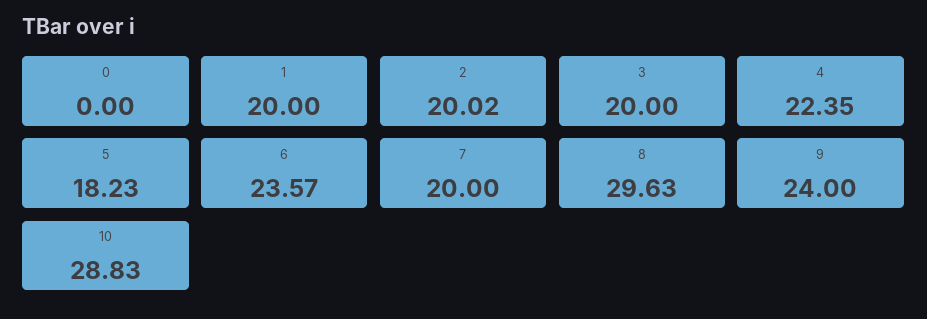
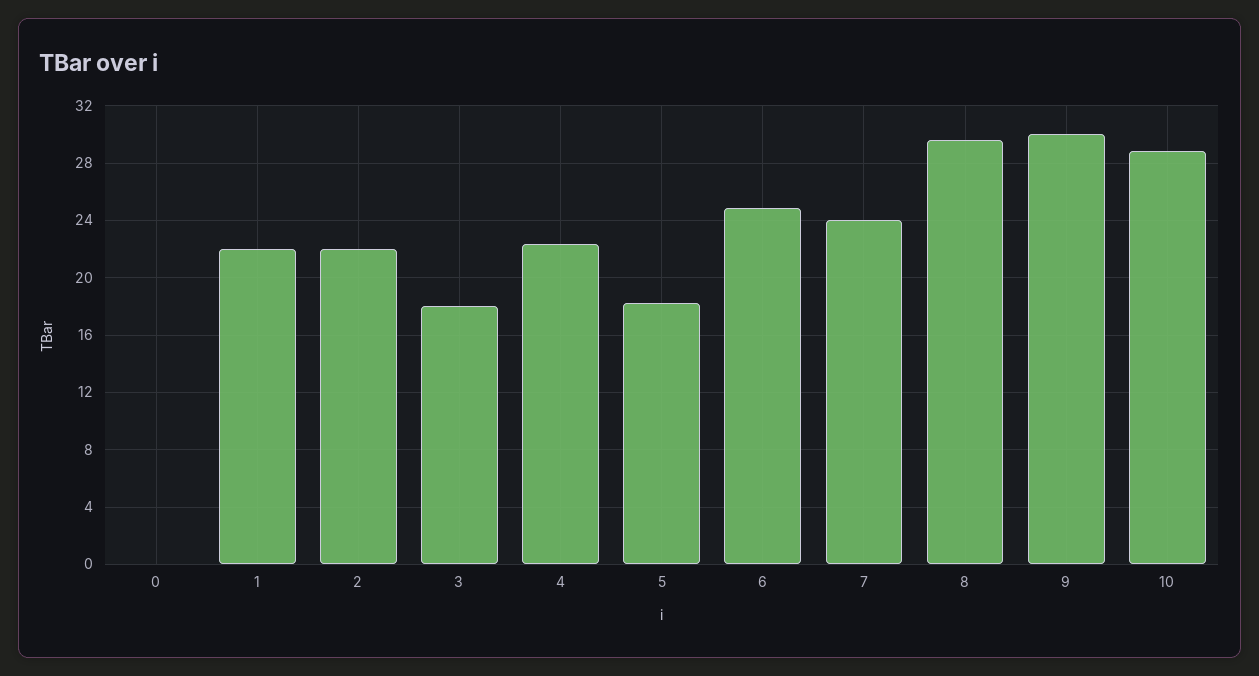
1: 20 -> 22
2: 20.02 -> 22
3: 20 -> 18
6: 23.57 -> 25
7: 20 -> 24
9: 24 -> 30

